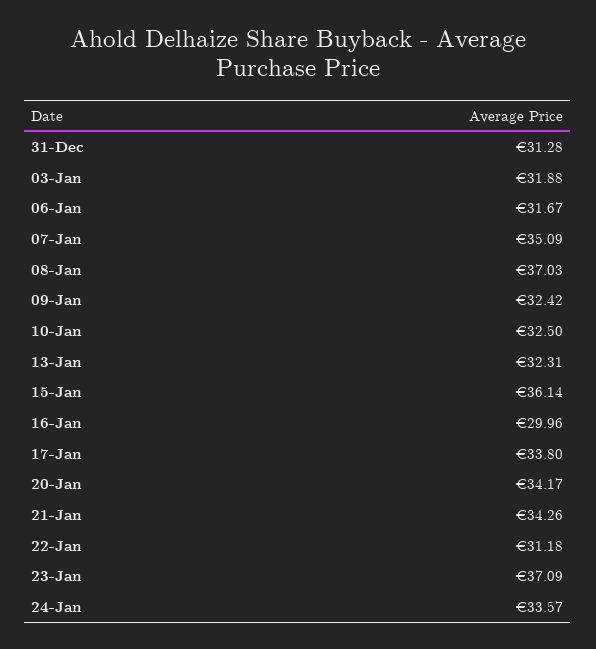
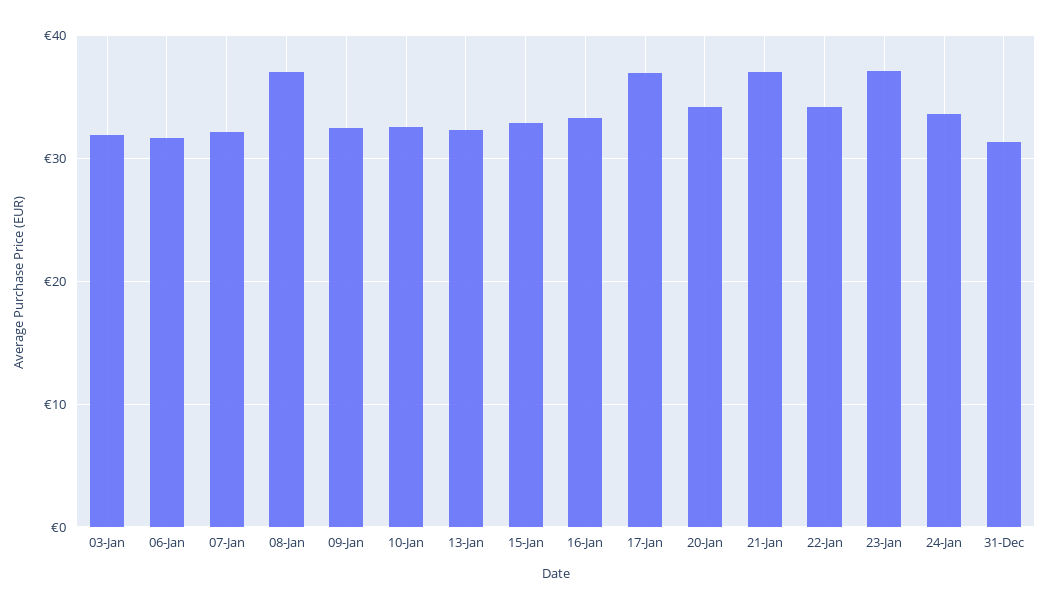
07-Jan: 35.09 -> 32
15-Jan: 36.14 -> 33
16-Jan: 29.96 -> 33
17-Jan: 33.8 -> 37
21-Jan: 34.26 -> 37
22-Jan: 31.18 -> 34

